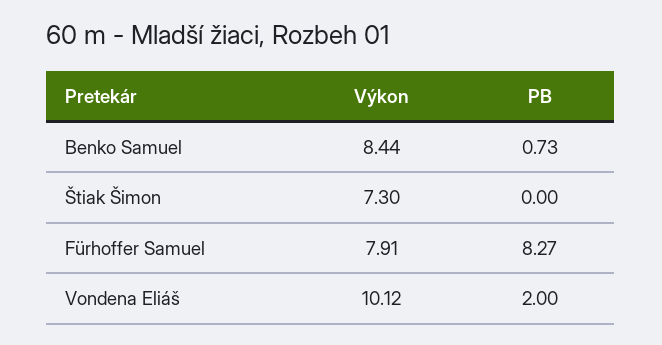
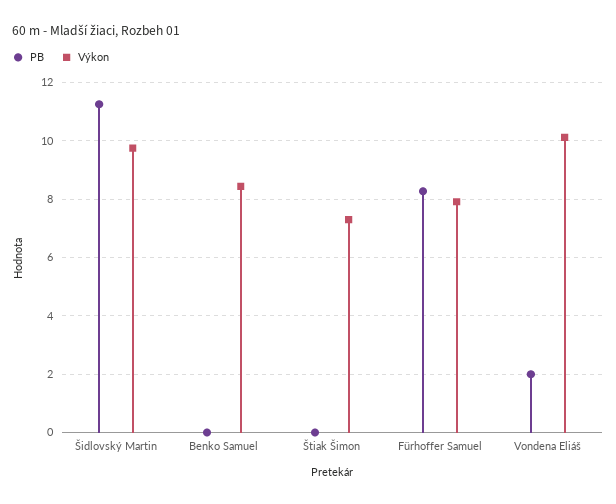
PB, Benko Samuel: 0.73 -> 0
PB, Šidlovský Martin: none -> 11.25
Výkon, Šidlovský Martin: none -> 9.75

